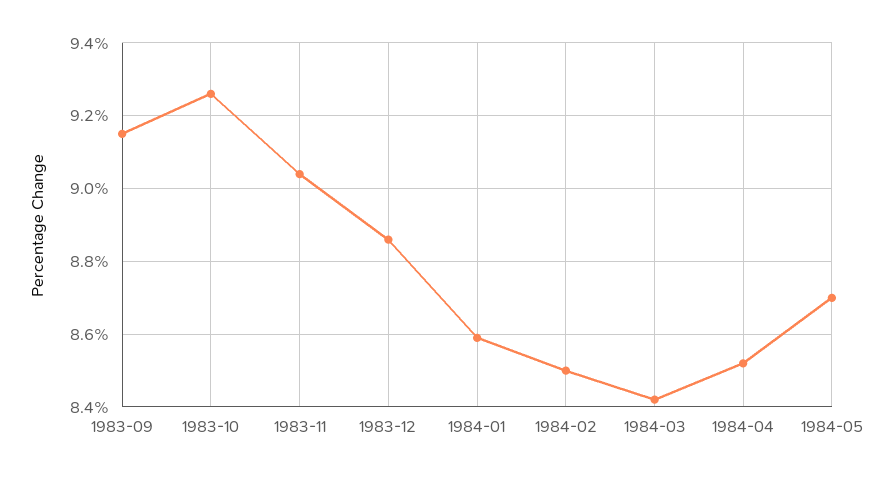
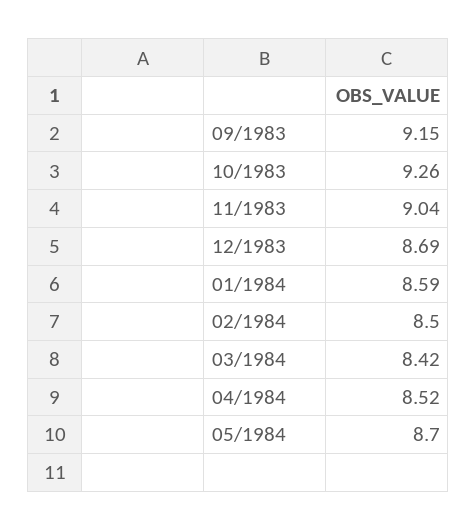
1983-12: 8.85 -> 8.69

